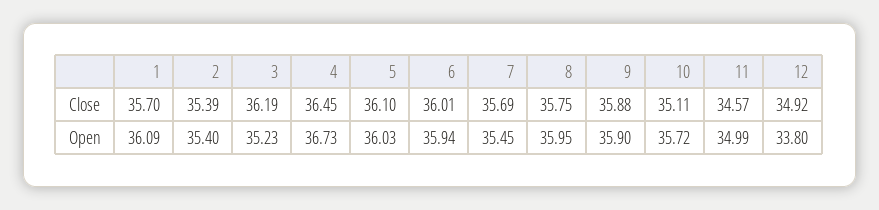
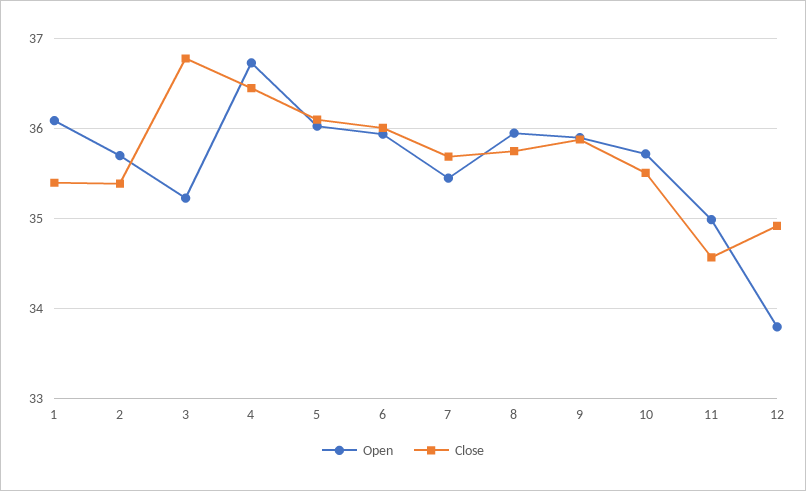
Close, 1: 35.7 -> 35.4
Close, 3: 36.19 -> 36.8
Close, 10: 35.11 -> 35.5
Open, 2: 35.4 -> 35.7

